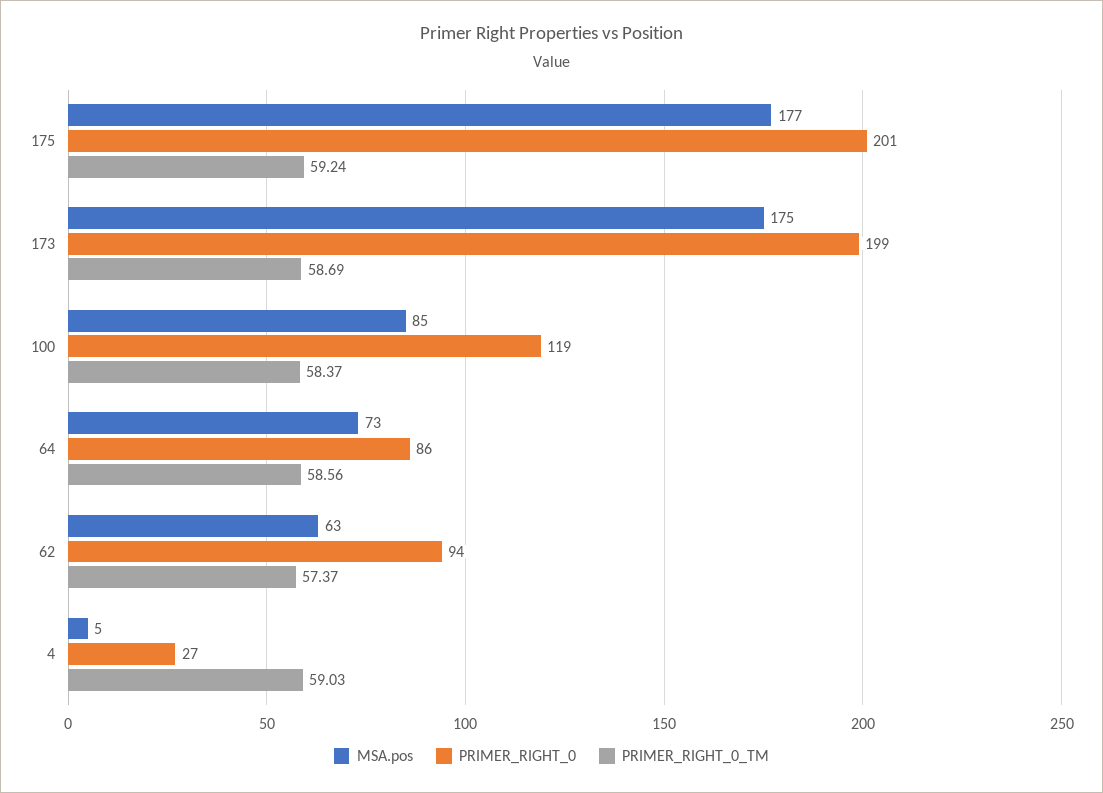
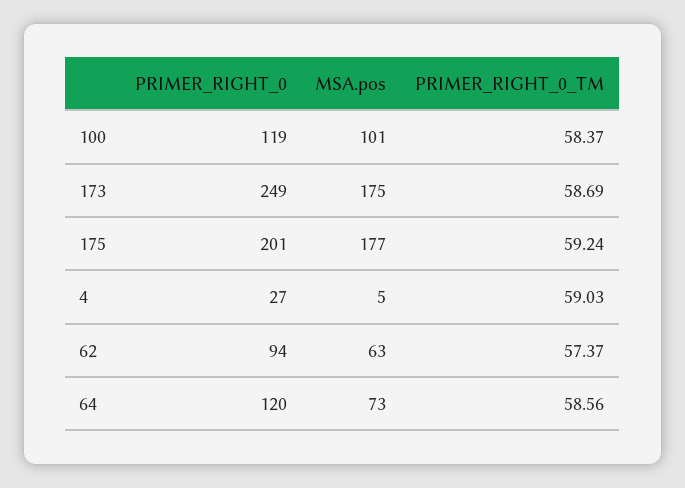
PRIMER_RIGHT_0, 173: 199 -> 249
MSA.pos, 100: 85 -> 101
PRIMER_RIGHT_0, 64: 86 -> 120

